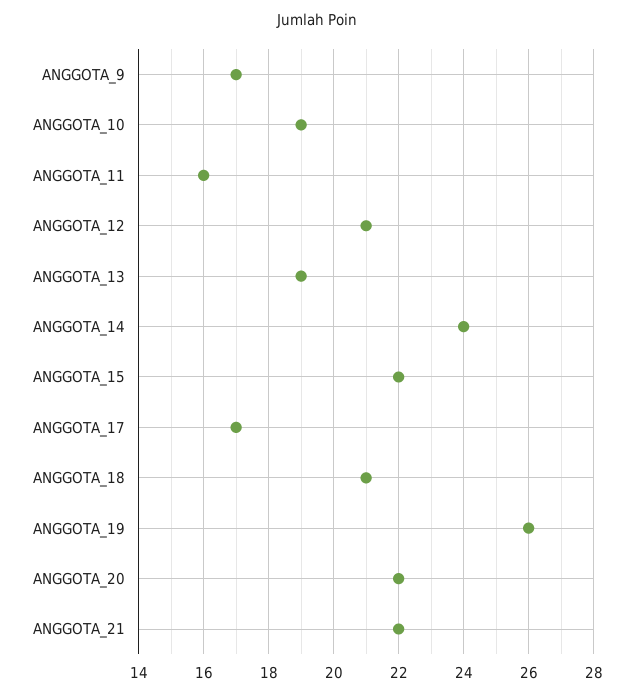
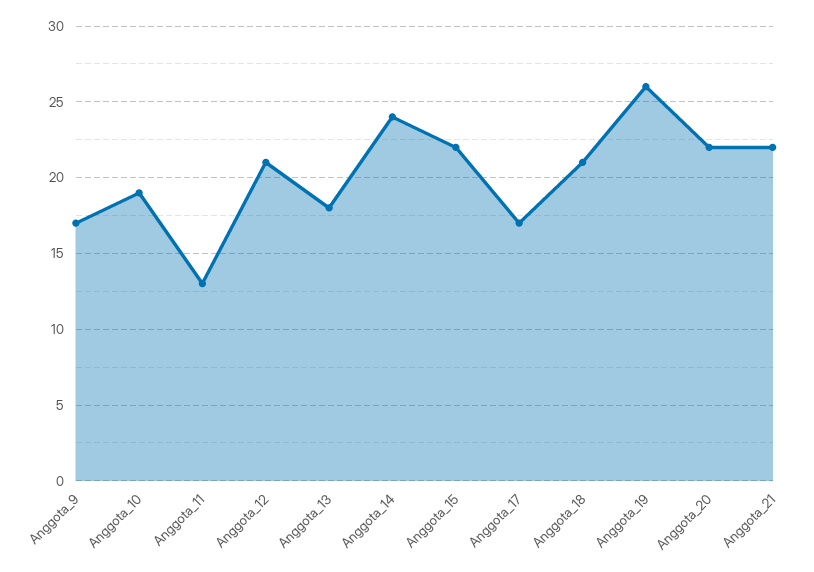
ANGGOTA_11: 16 -> 13
ANGGOTA_13: 19 -> 18

